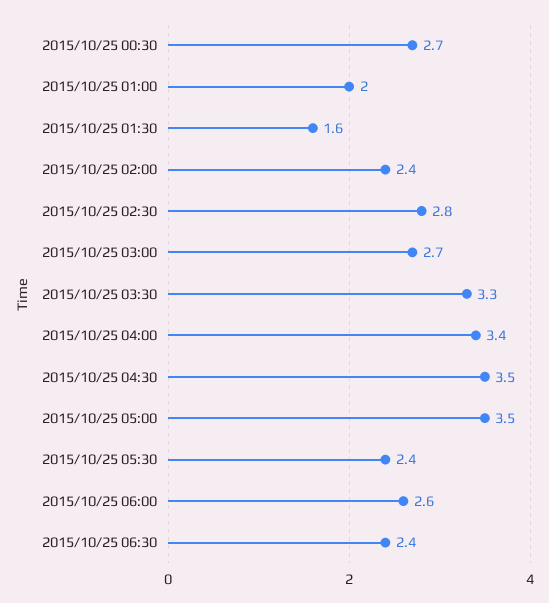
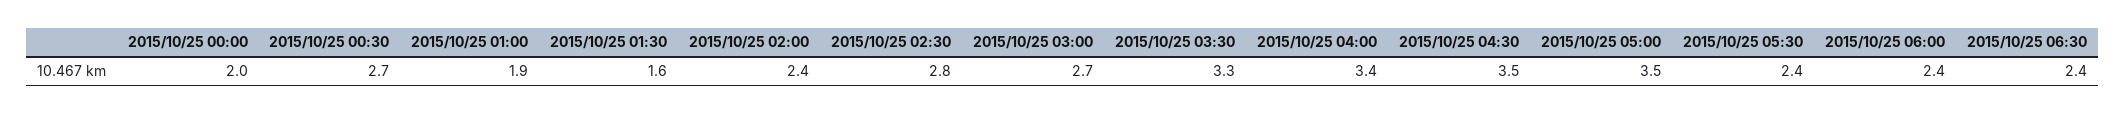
2015/10/25 01:00: 2 -> 1.9
2015/10/25 06:00: 2.6 -> 2.4
2015/10/25 00:00: none -> 2

